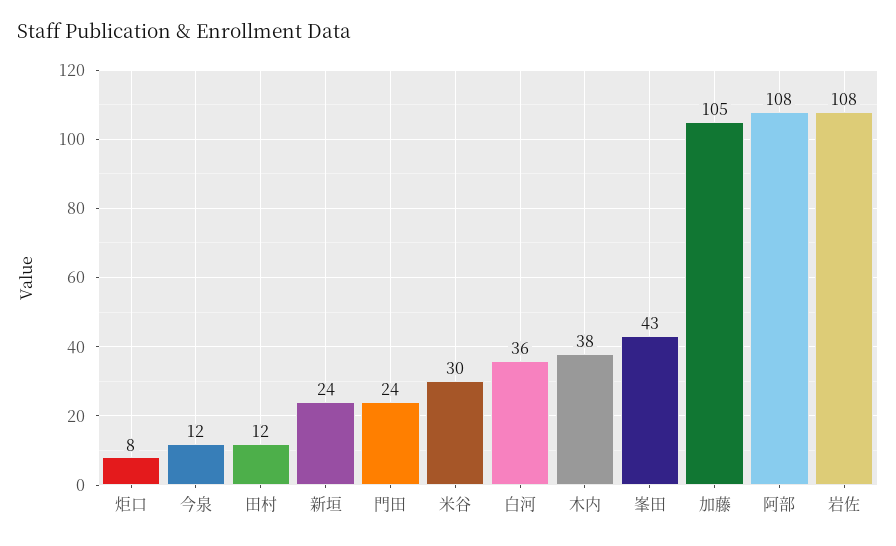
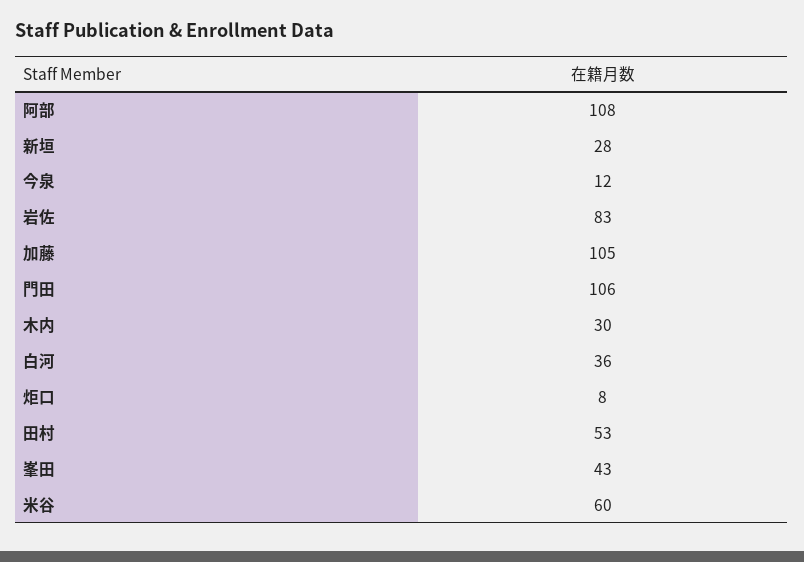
田村: 12 -> 53
新垣: 24 -> 28
門田: 24 -> 106
米谷: 30 -> 60
木内: 38 -> 30
岩佐: 108 -> 83

